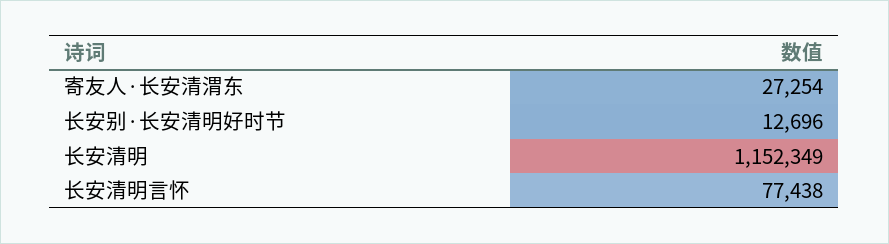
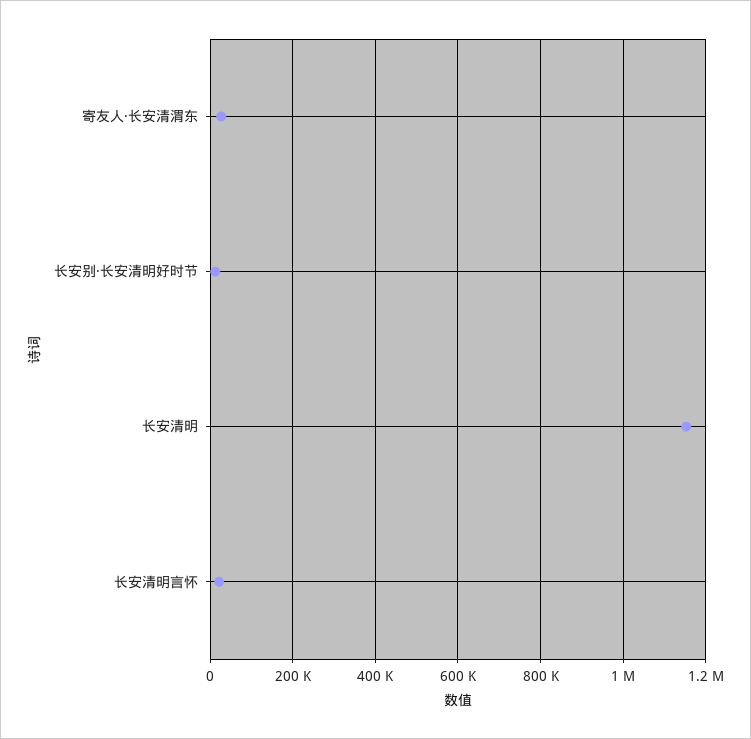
长安清明言怀: 77438 -> 20000

